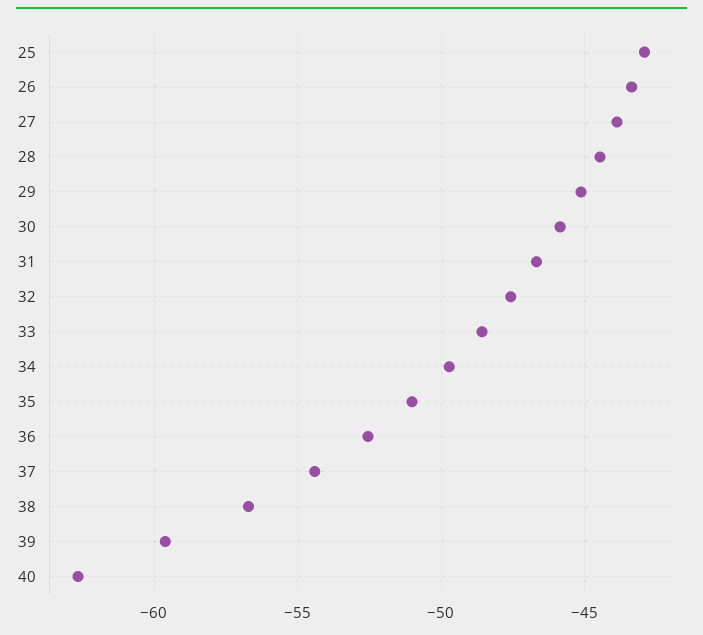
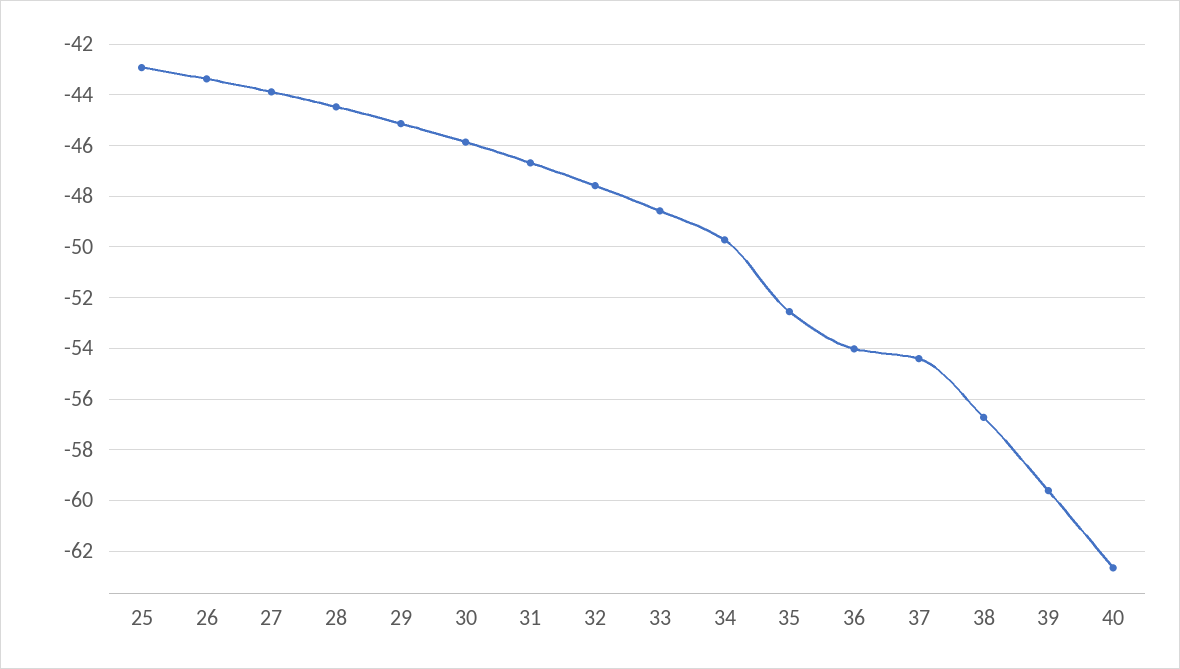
35: -51 -> -52.5
36: -52.5 -> -54

